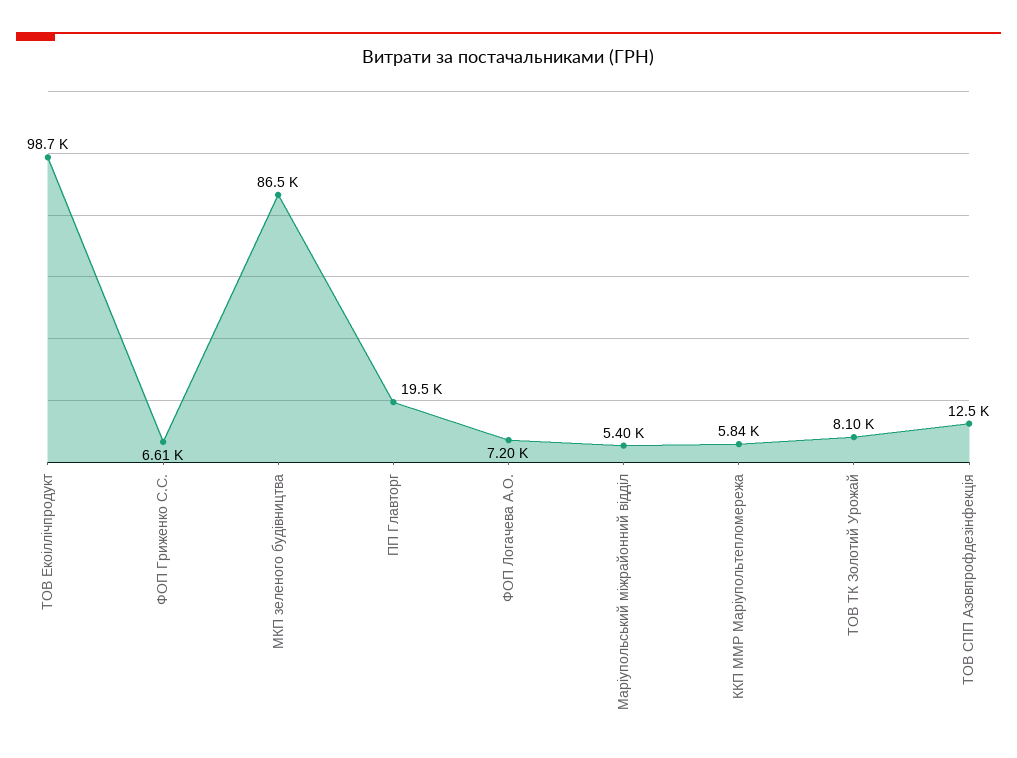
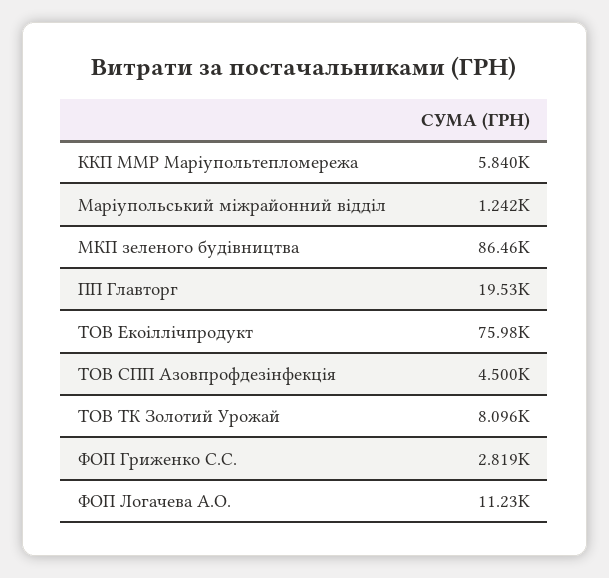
ТОВ Екоіллічпродукт: 98700 -> 75980
ФОП Гриженко С.С.: 6610 -> 2819
ФОП Логачева А.О.: 7200 -> 11230
Маріупольський міжрайонний відділ: 5400 -> 1242
ТОВ СПП Азовпрофдезінфекція: 12500 -> 4500

